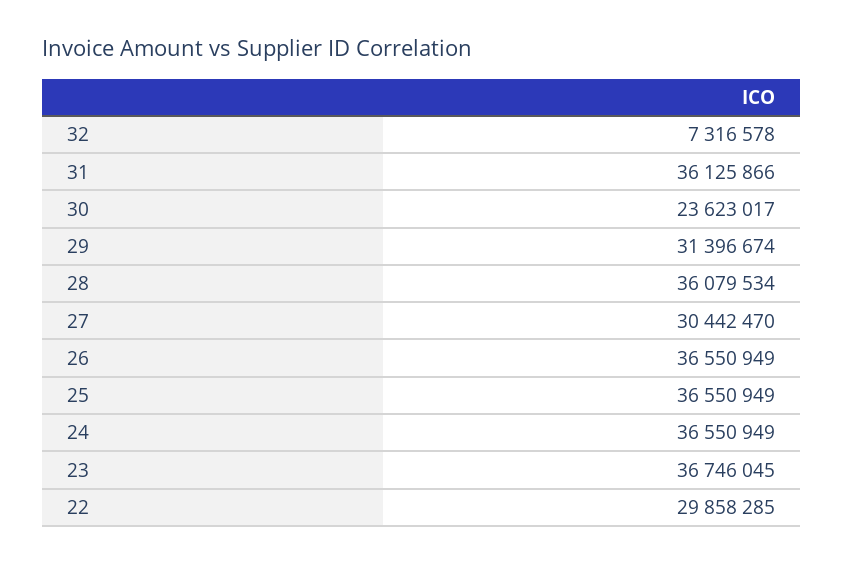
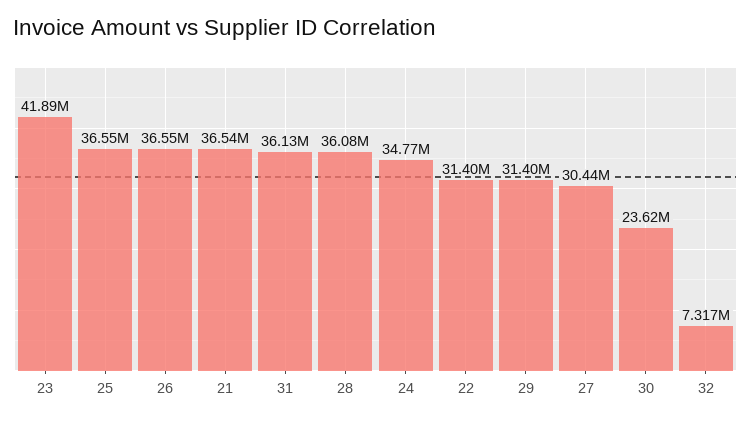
24: 36550949 -> 34770000
23: 36746045 -> 41890000
22: 29858285 -> 31400000
21: none -> 36540000

